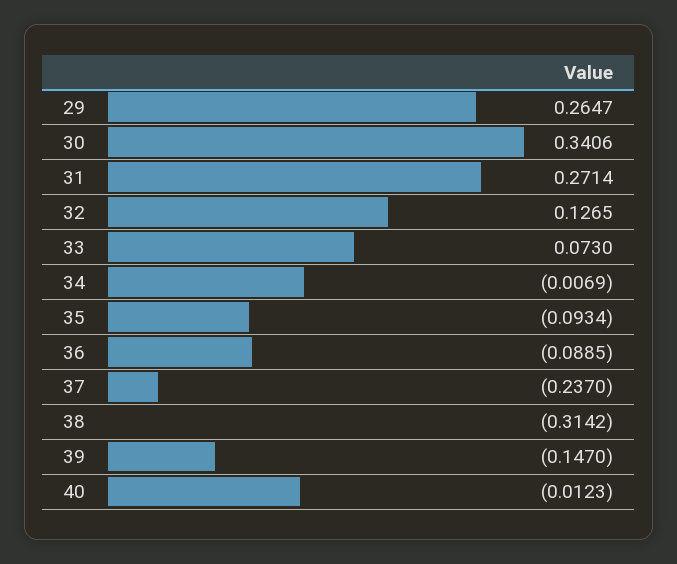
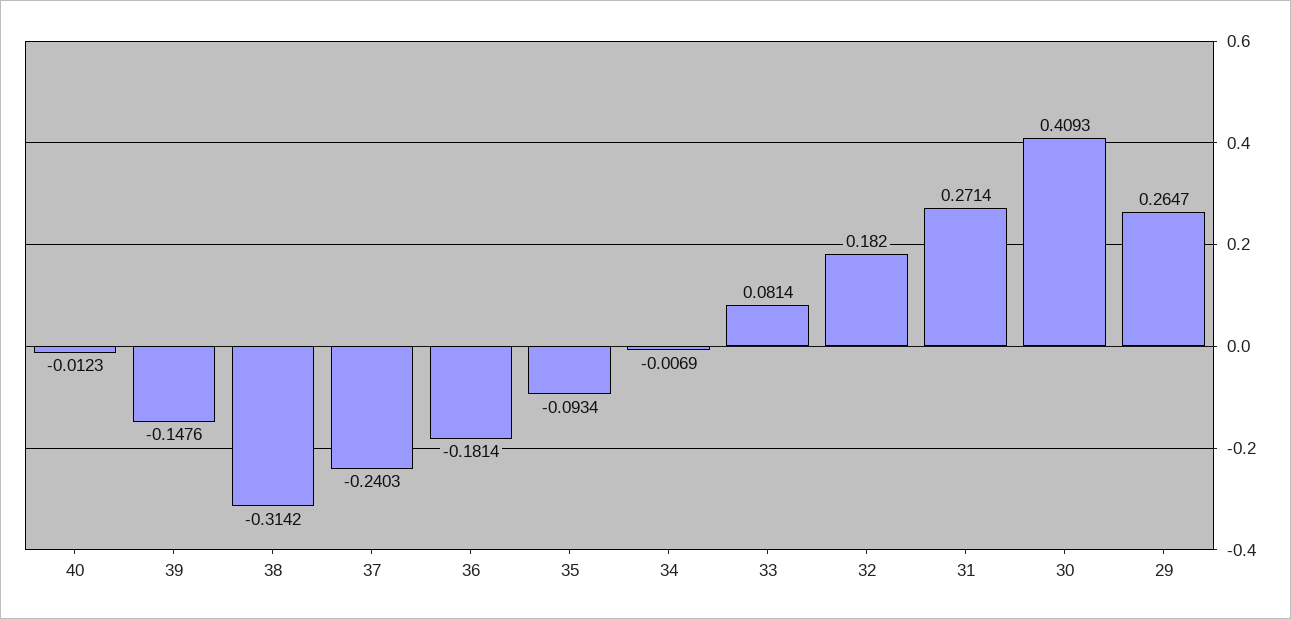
30: 0.3406 -> 0.4093
32: 0.1265 -> 0.182
33: 0.073 -> 0.0814
36: -0.0885 -> -0.1814
37: -0.237 -> -0.2403
39: -0.147 -> -0.1476

